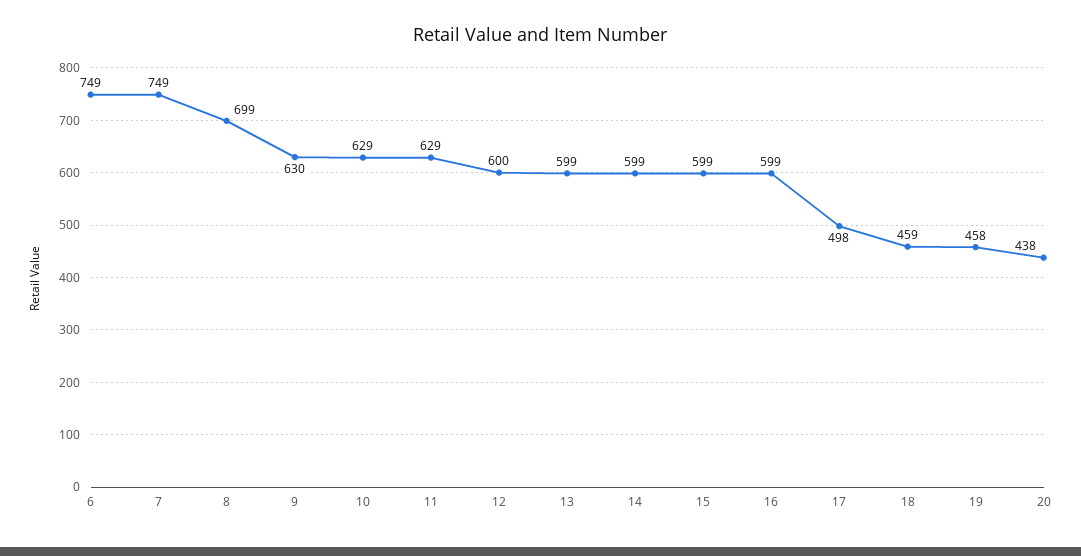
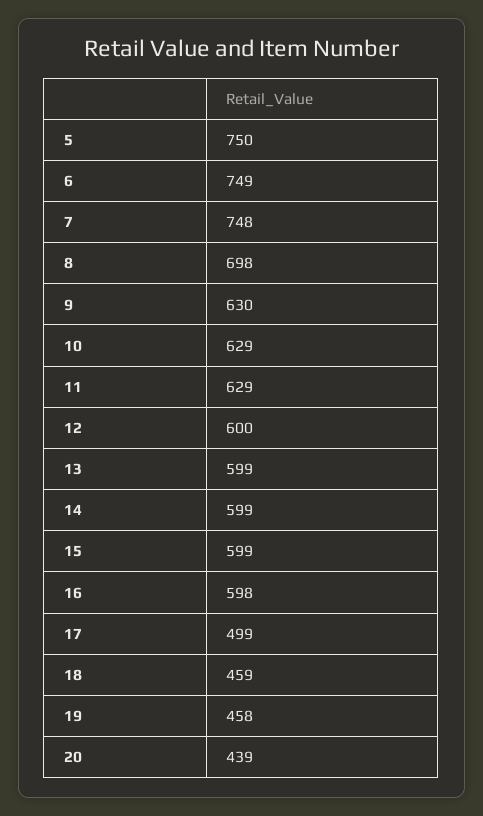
7: 749 -> 748
8: 699 -> 698
16: 599 -> 598
17: 498 -> 499
20: 438 -> 439
5: none -> 750

